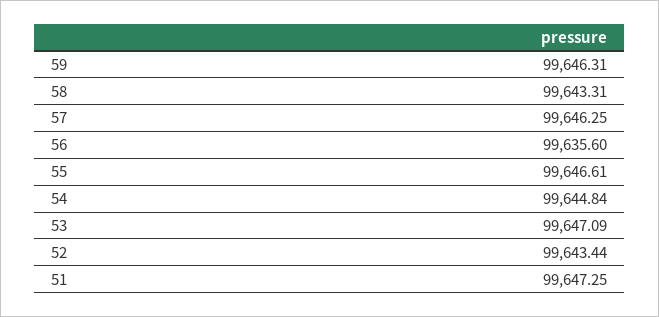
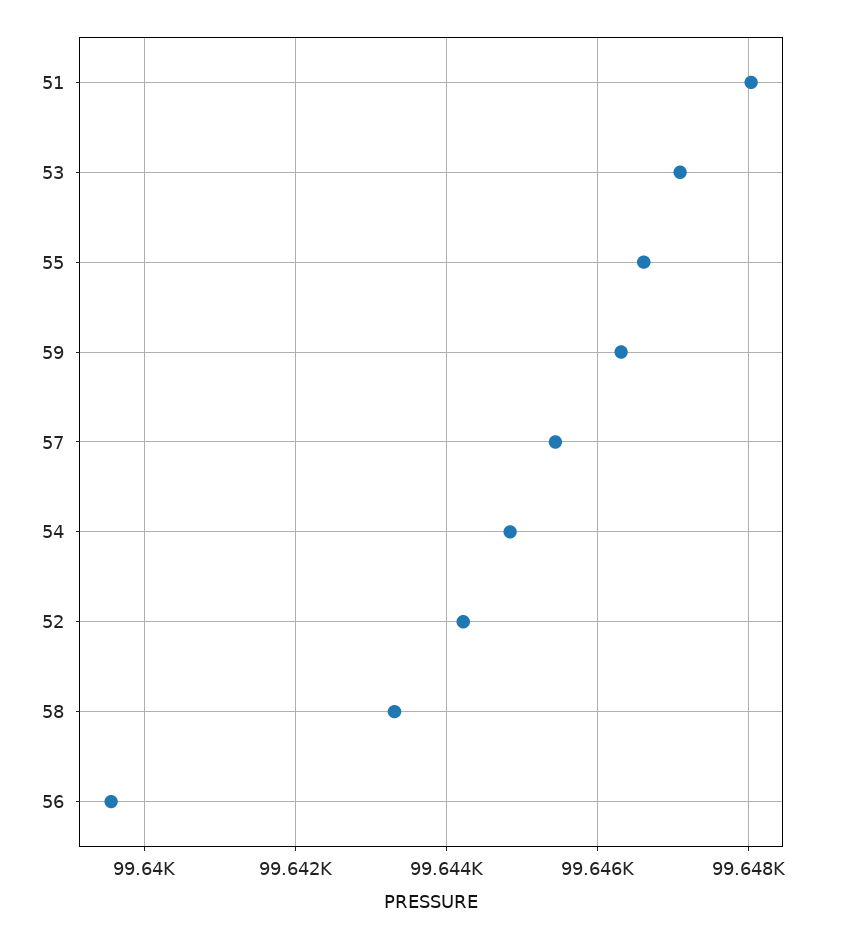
57: 99646.25 -> 99645.4
56: 99635.6 -> 99639.6
52: 99643.44 -> 99644.2
51: 99647.25 -> 99648

